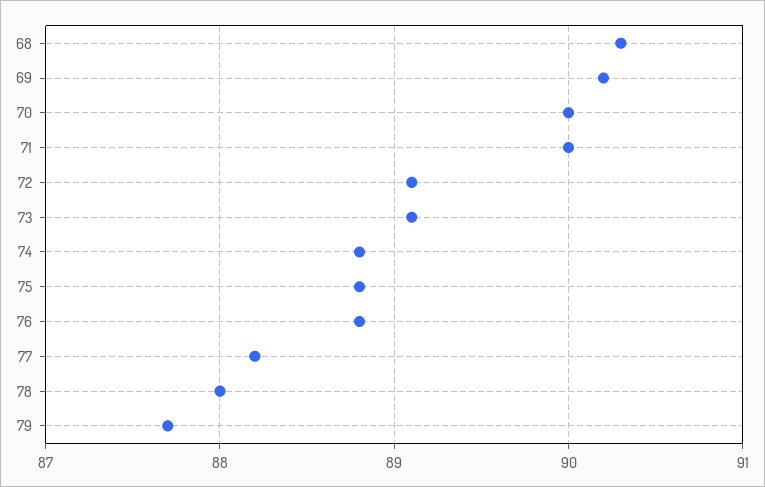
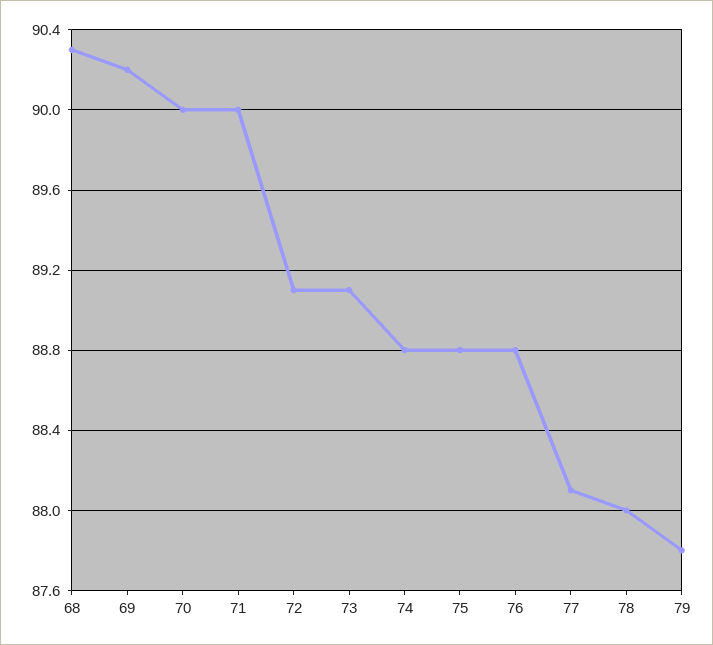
77: 88.2 -> 88.1
79: 87.7 -> 87.8

